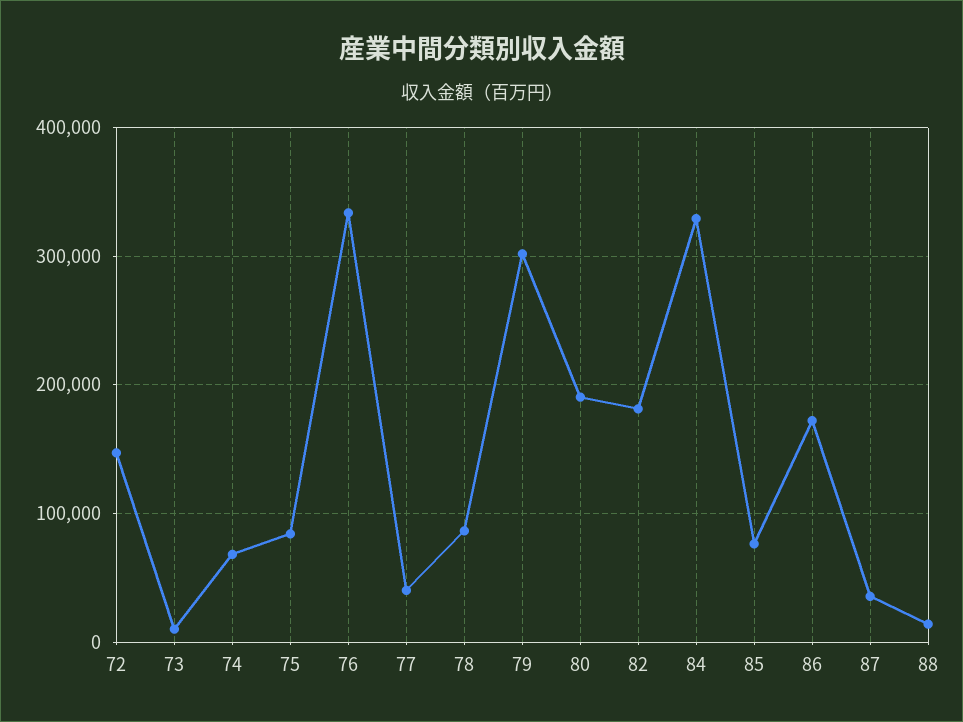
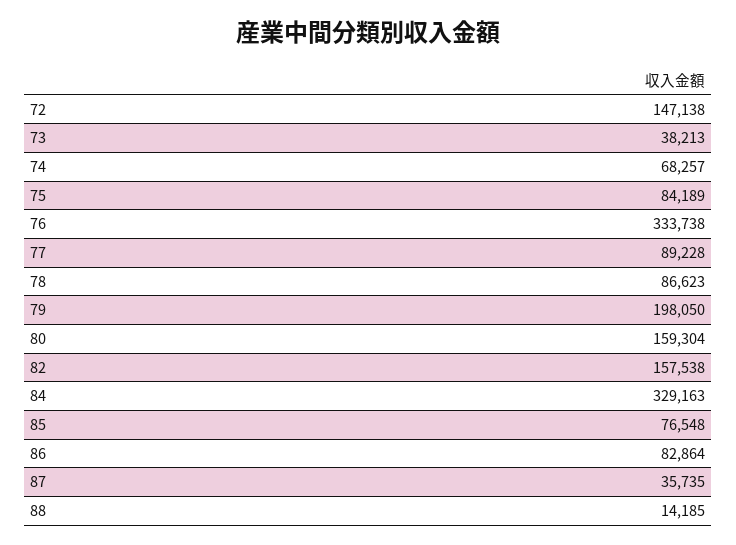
73: 10000 -> 38213
77: 40000 -> 89228
79: 300000 -> 198050
80: 190000 -> 159304
82: 180000 -> 157538
86: 170000 -> 82864

